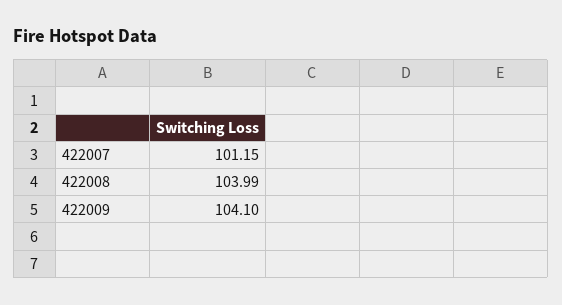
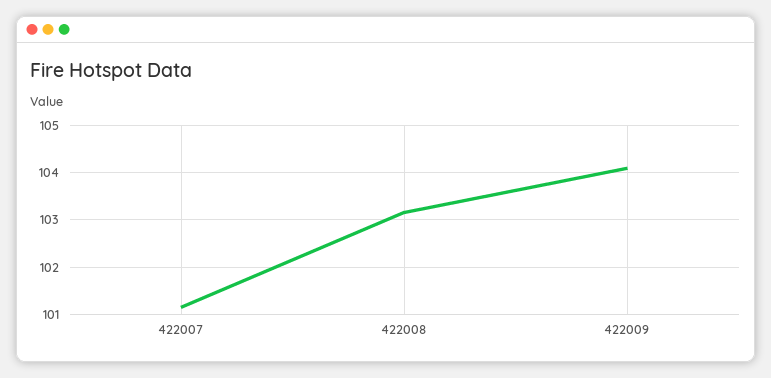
422008: 103.99 -> 103.2

